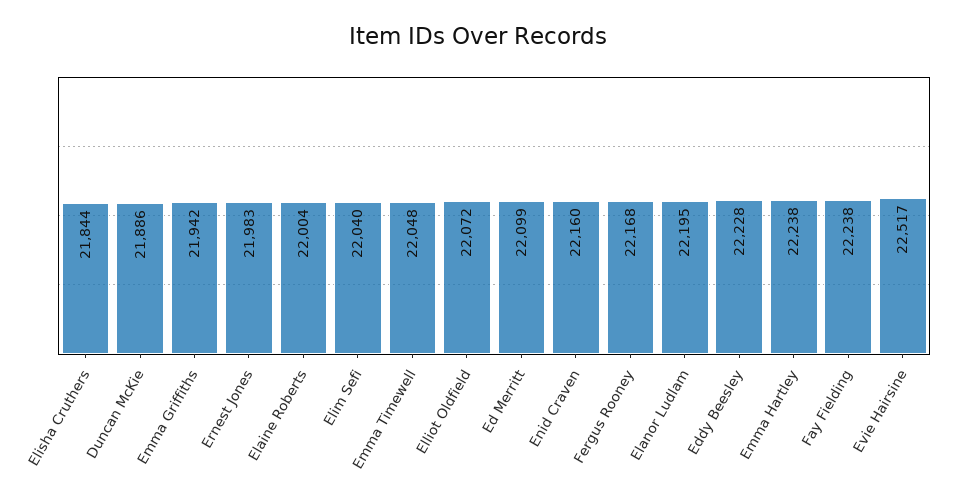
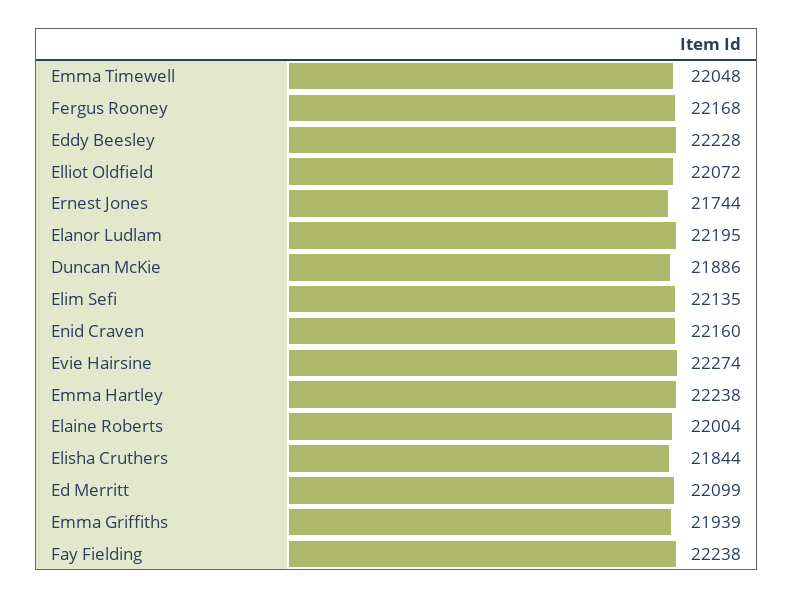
Emma Griffiths: 21942 -> 21939
Ernest Jones: 21983 -> 21744
Elim Sefi: 22040 -> 22135
Evie Hairsine: 22517 -> 22274

